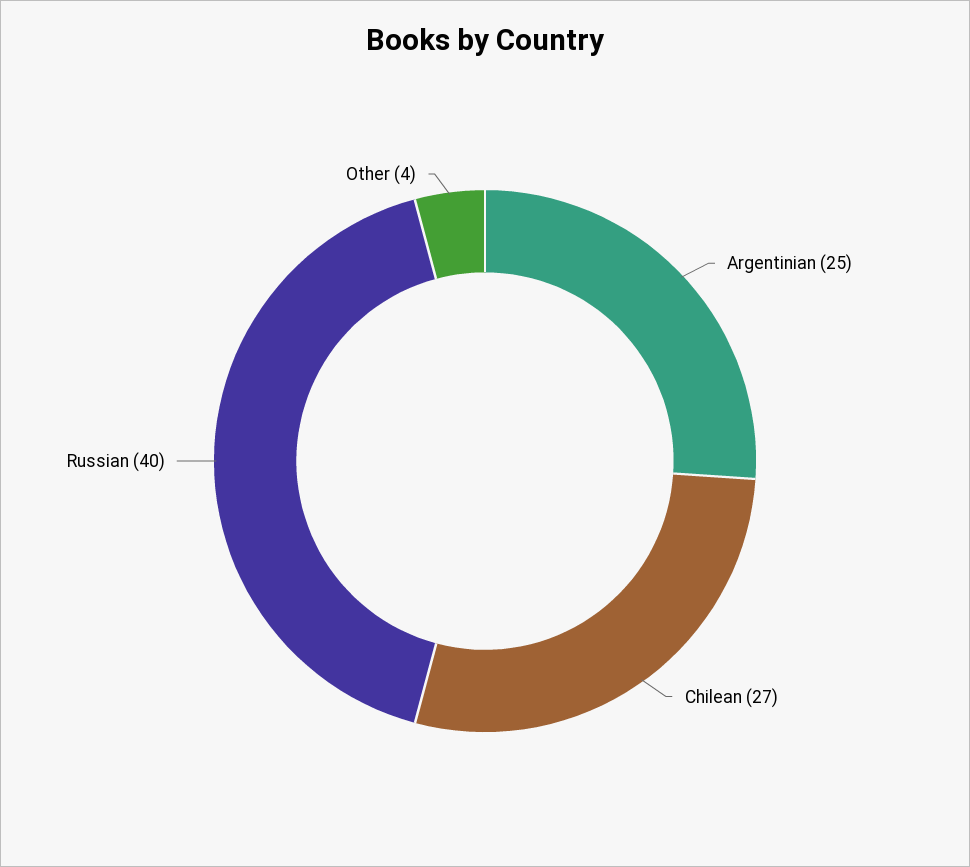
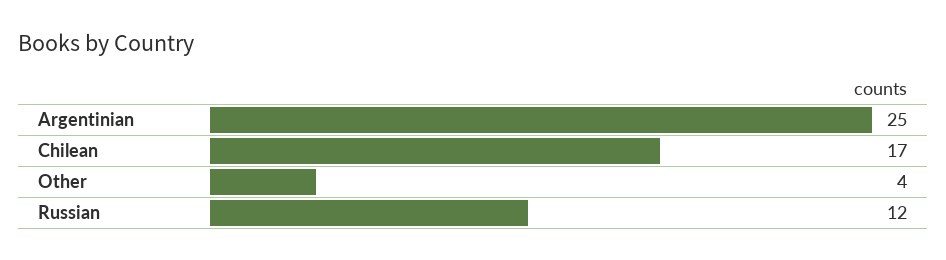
Chilean: 27 -> 17
Russian: 40 -> 12

